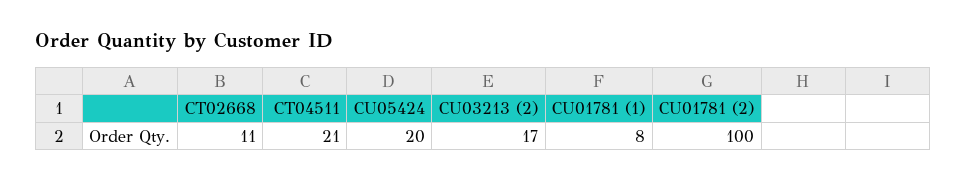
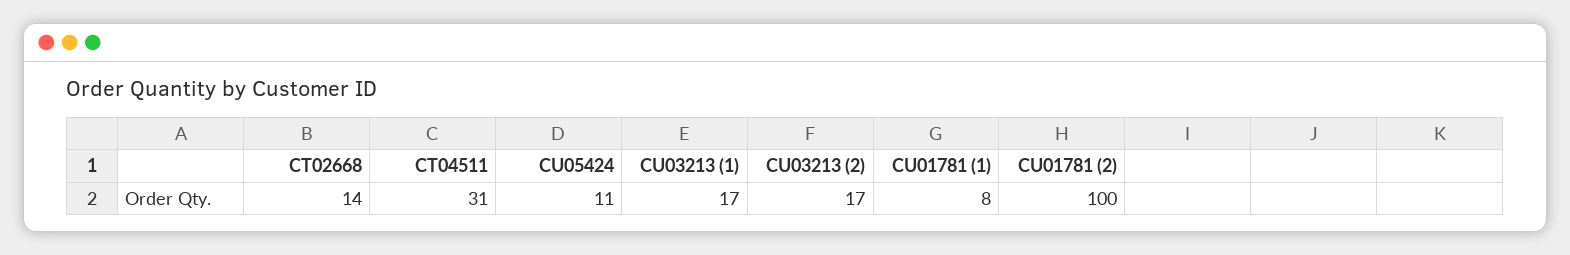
CT02668: 11 -> 14
CT04511: 21 -> 31
CU05424: 20 -> 11
CU03213 (1): none -> 17

